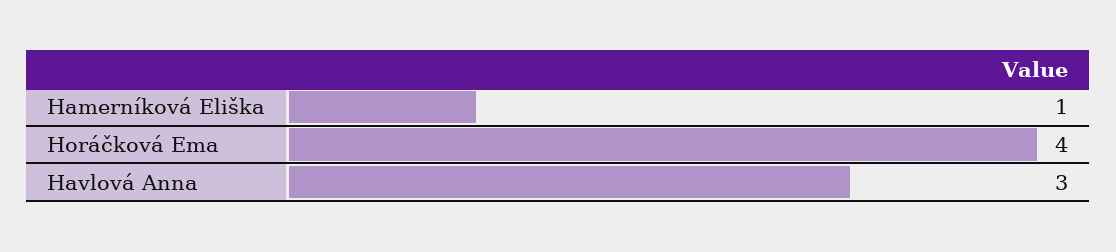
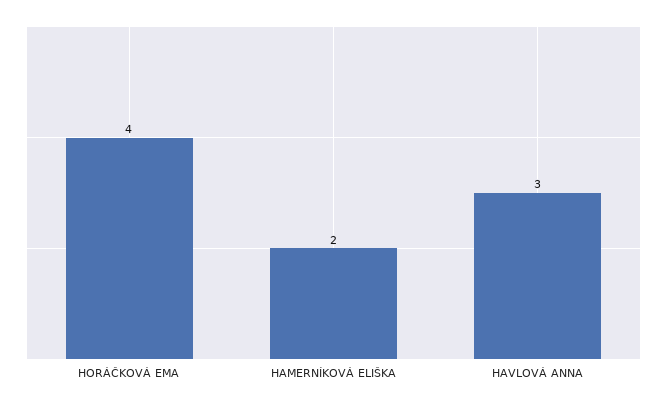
Hamerníková Eliška: 1 -> 2

